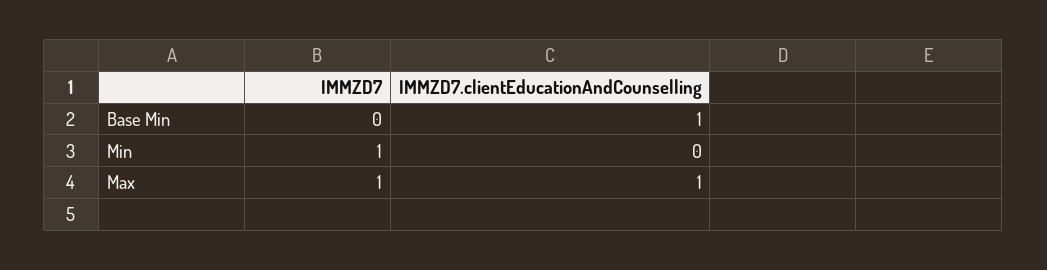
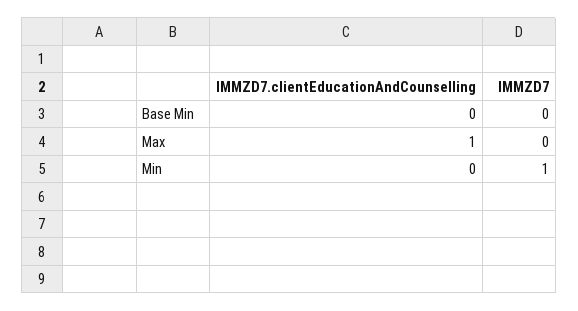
IMMZD7.clientEducationAndCounselling, Base Min: 1 -> 0
IMMZD7, Max: 1 -> 0

